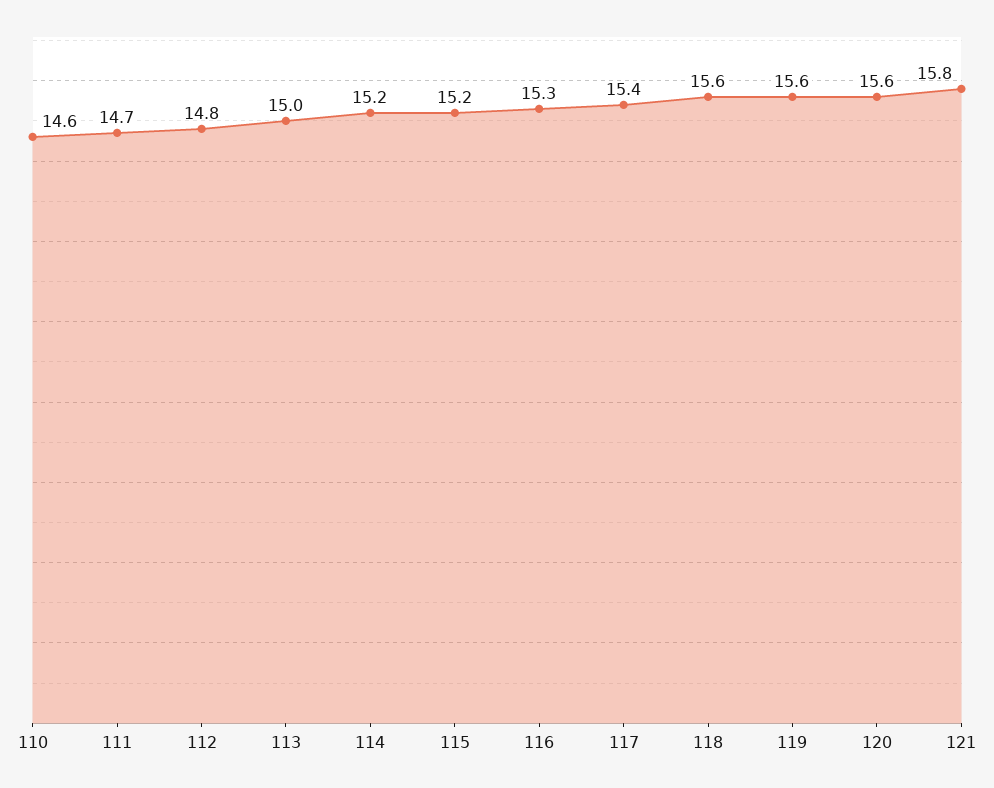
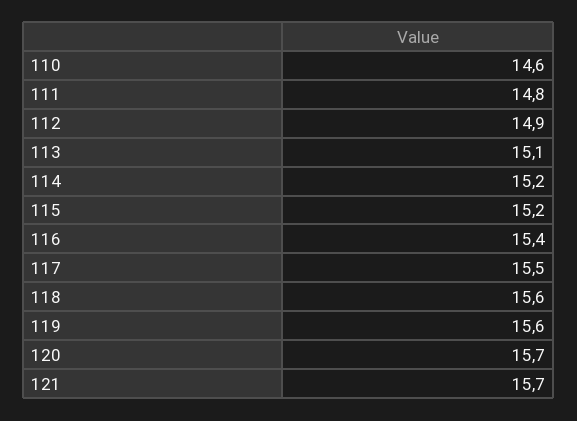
111: 14.7 -> 14.8
112: 14.8 -> 14.9
113: 15 -> 15.1
116: 15.3 -> 15.4
117: 15.4 -> 15.5
120: 15.6 -> 15.7
121: 15.8 -> 15.7

